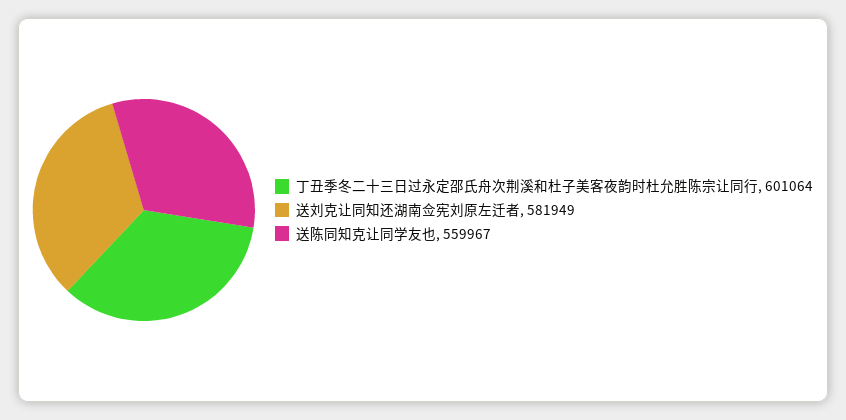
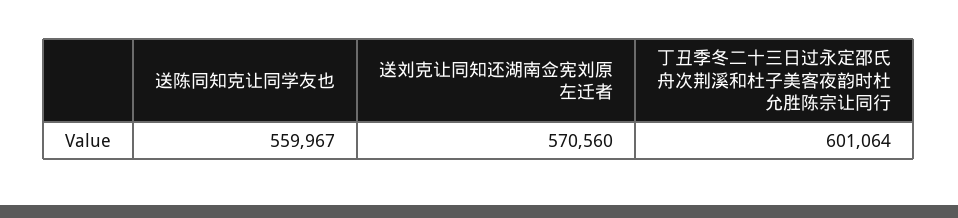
送刘克让同知还湖南佥宪刘原左迁者: 581949 -> 570560

